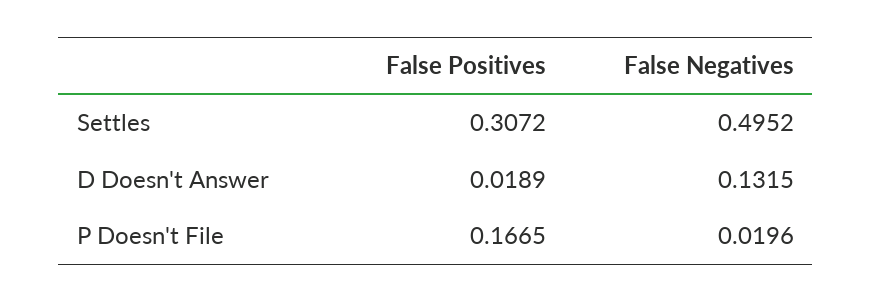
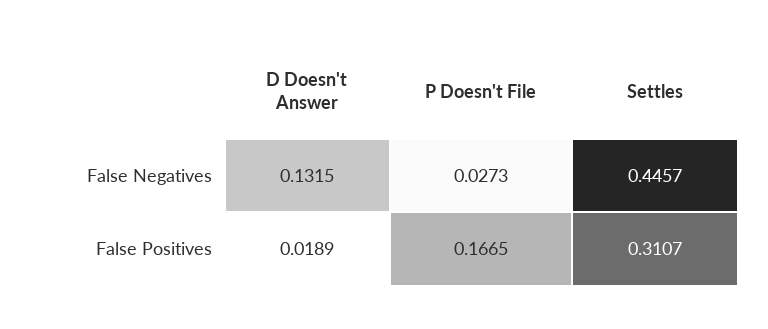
False Positives, Settles: 0.3072 -> 0.3107
False Negatives, Settles: 0.4952 -> 0.4457
False Negatives, P Doesn't File: 0.0196 -> 0.0273

